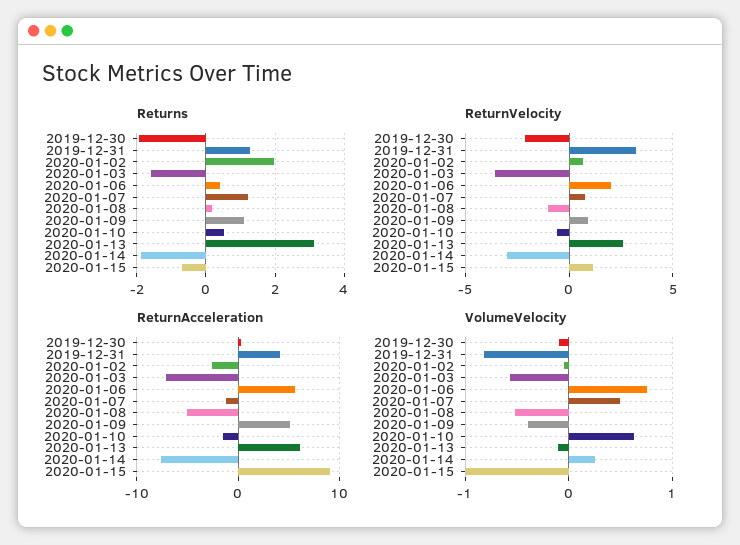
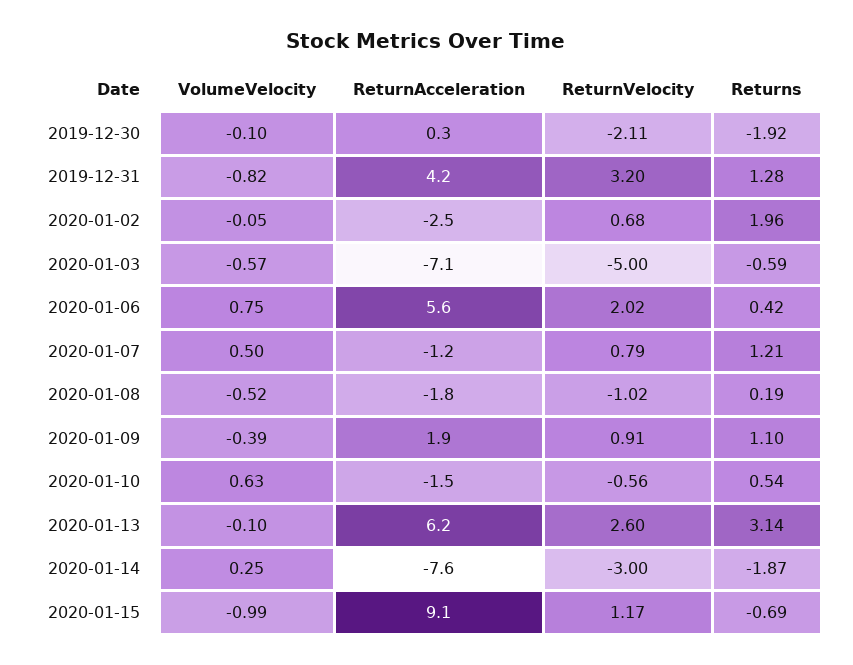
Returns, 2020-01-03: -1.6 -> -0.59
ReturnVelocity, 2020-01-03: -3.5 -> -5
ReturnAcceleration, 2020-01-08: -5 -> -1.8
ReturnAcceleration, 2020-01-09: 5 -> 1.9

